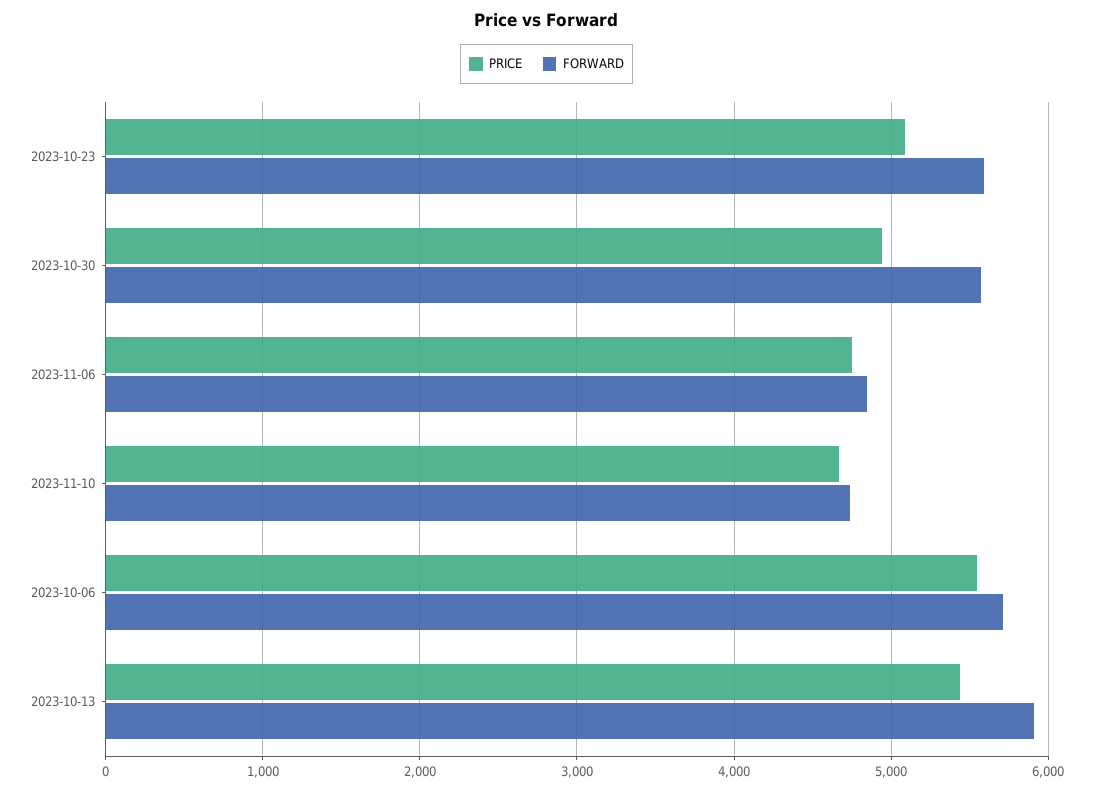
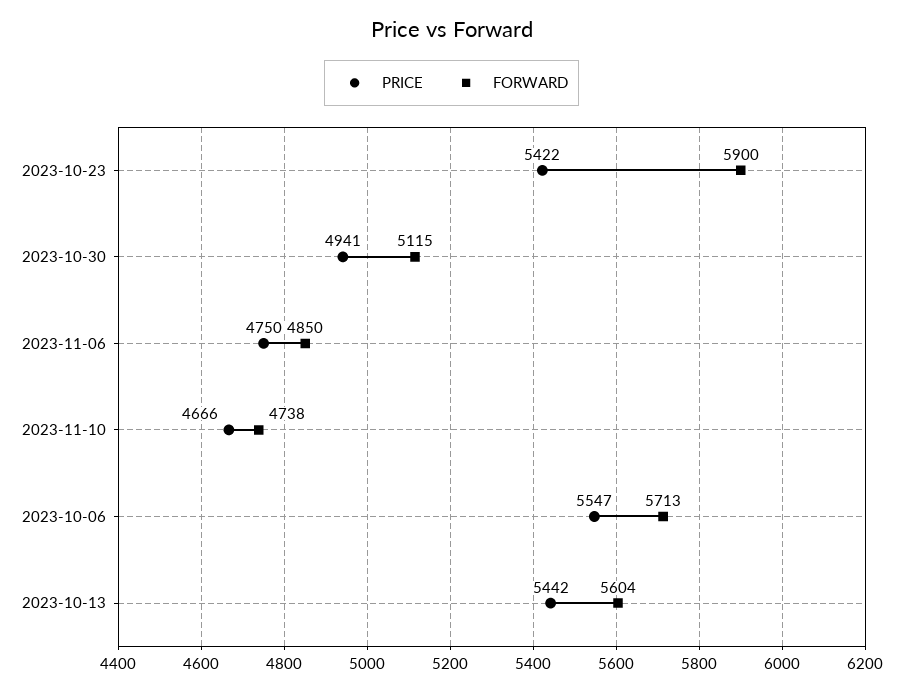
PRICE, 2023-10-23: 5100 -> 5422
FORWARD, 2023-10-23: 5600 -> 5900
FORWARD, 2023-10-30: 5600 -> 5115
FORWARD, 2023-10-13: 5900 -> 5604

